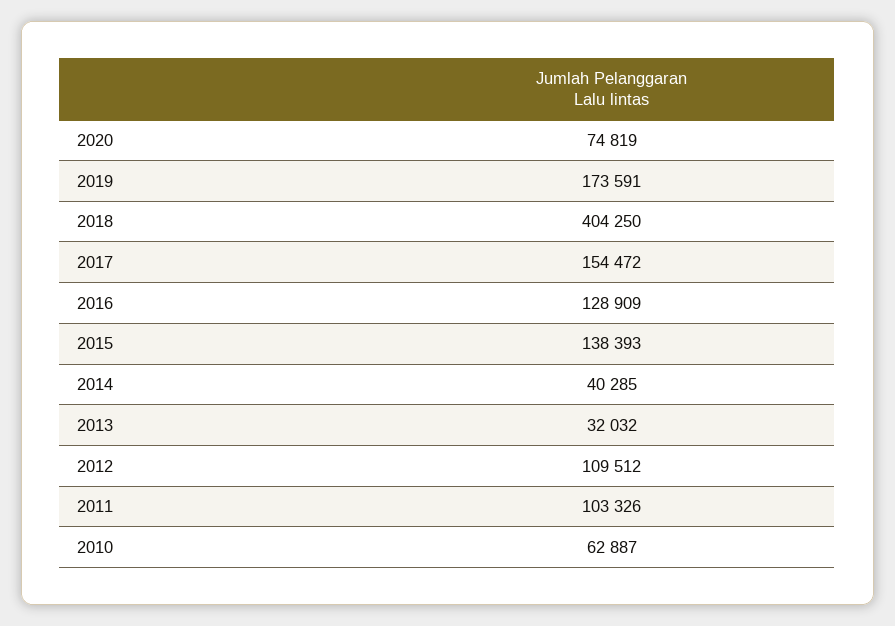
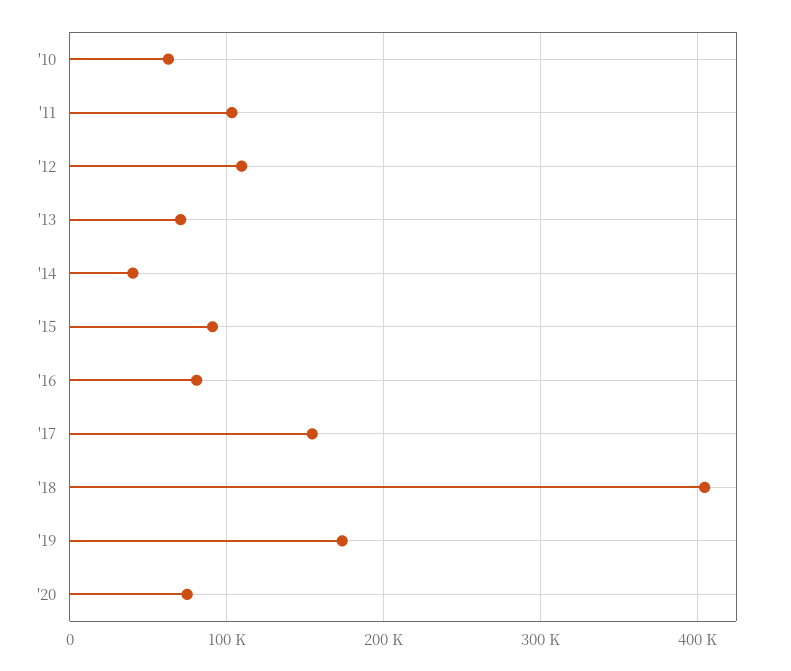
2016: 128909 -> 80000
2015: 138393 -> 90000
2013: 32032 -> 70000

